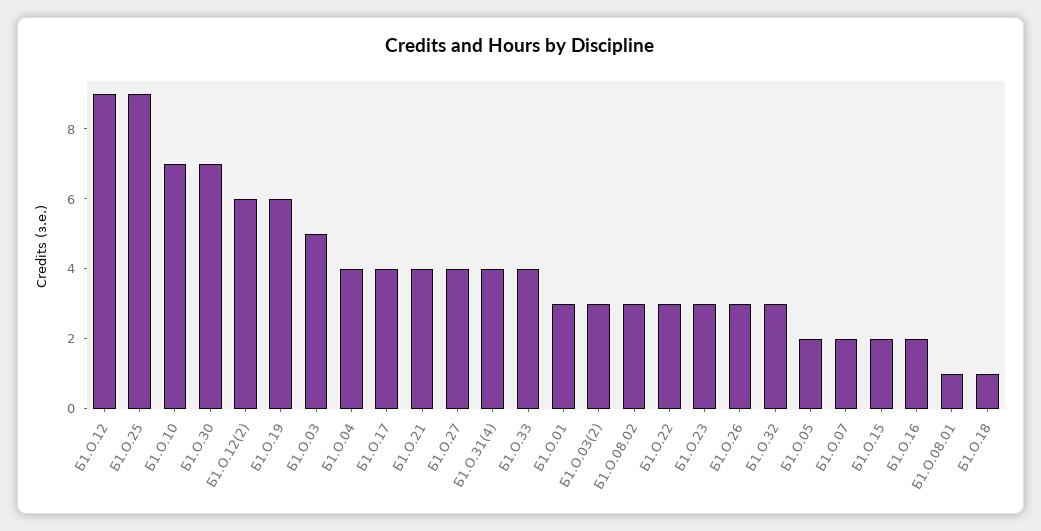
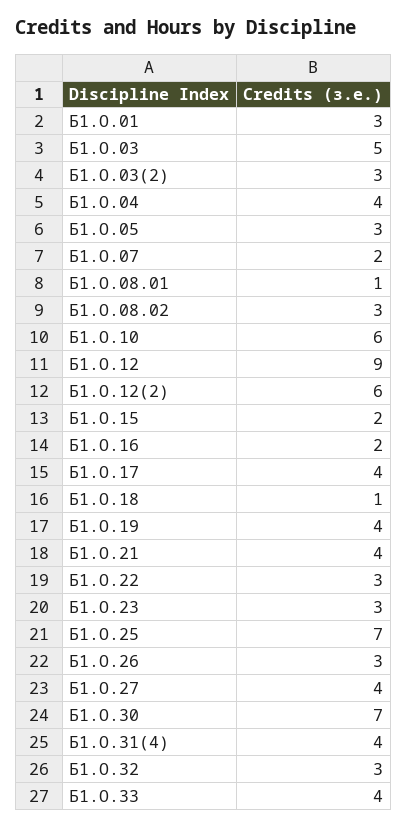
Б1.О.25: 9 -> 7
Б1.О.10: 7 -> 6
Б1.О.19: 6 -> 4
Б1.О.05: 2 -> 3

